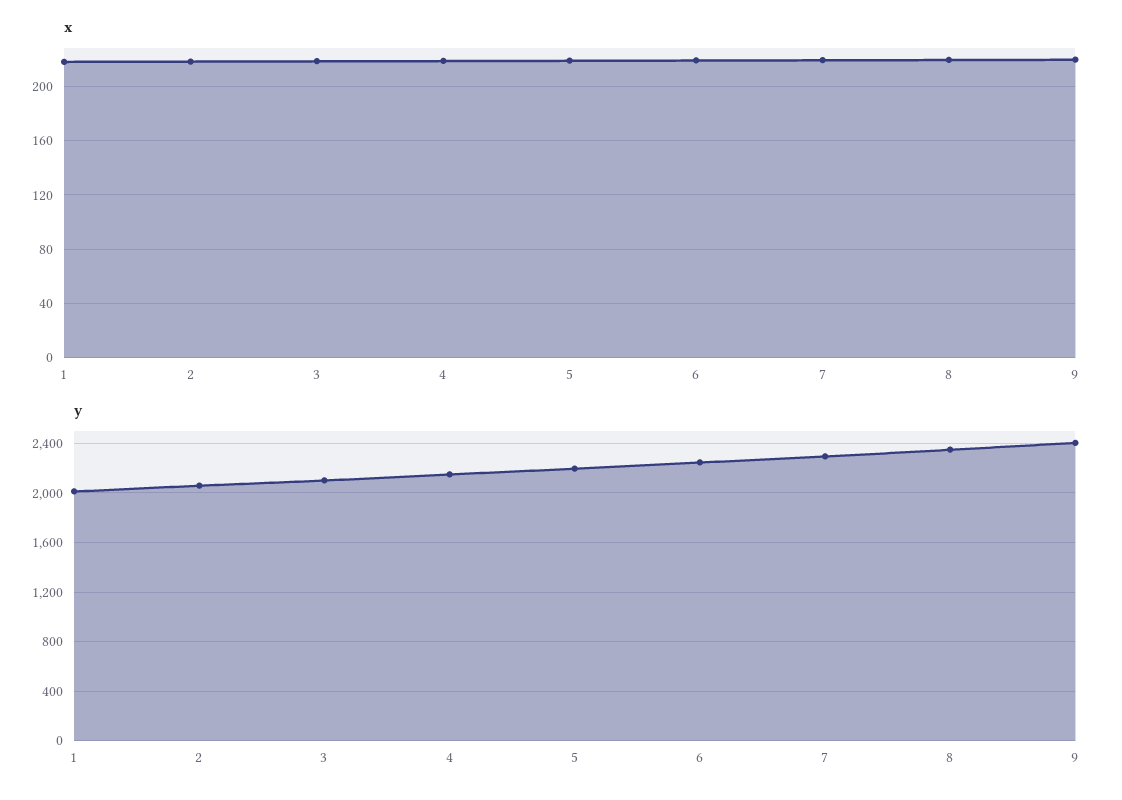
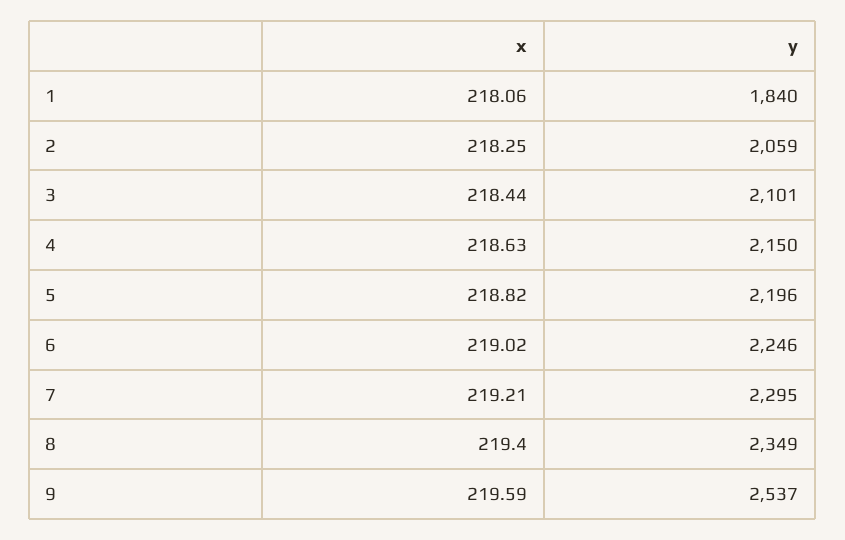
y, 1: 2000 -> 1840
y, 9: 2400 -> 2537

